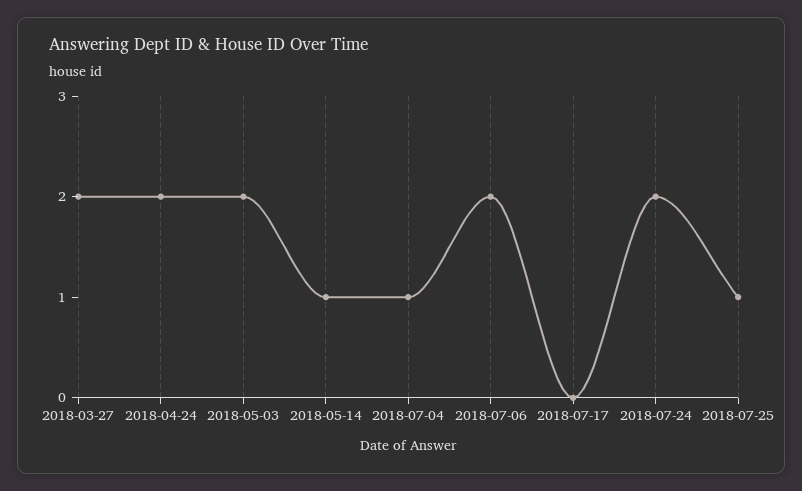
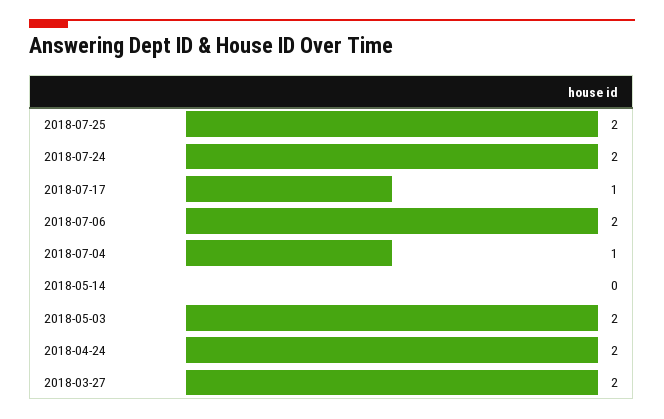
2018-05-14: 1 -> 0
2018-07-17: 0 -> 1
2018-07-25: 1 -> 2

